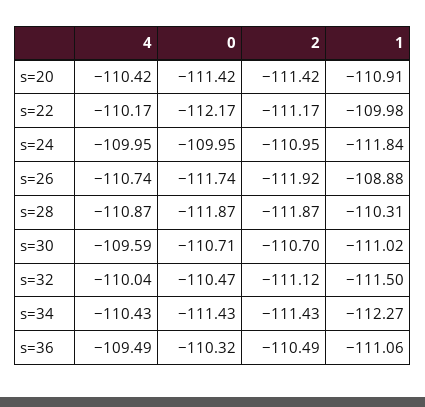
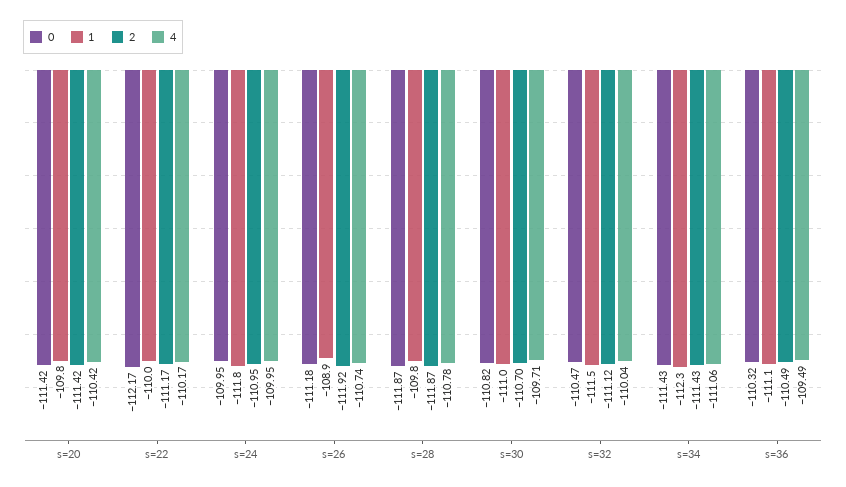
1, s=20: -110.91 -> -109.8
0, s=26: -111.74 -> -111.18
4, s=28: -110.87 -> -110.78
1, s=28: -110.31 -> -109.8
4, s=30: -109.59 -> -109.71
0, s=30: -110.71 -> -110.82
4, s=34: -110.43 -> -111.06

